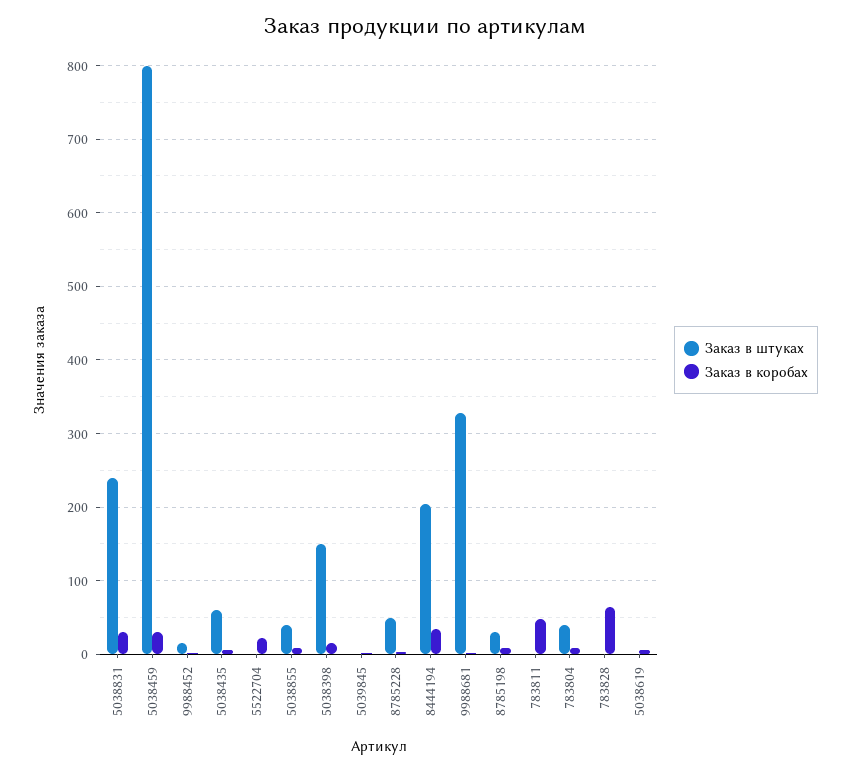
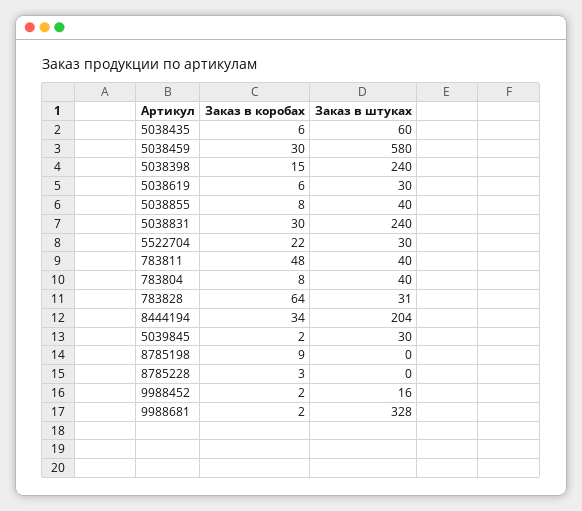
Заказ в штуках, 5038459: 800 -> 580
Заказ в штуках, 5522704: 0 -> 30
Заказ в штуках, 5038398: 150 -> 240
Заказ в штуках, 5039845: 0 -> 30
Заказ в штуках, 8785228: 50 -> 0
Заказ в штуках, 8785198: 30 -> 0
Заказ в штуках, 783811: 0 -> 40
Заказ в штуках, 783828: 0 -> 31
Заказ в штуках, 5038619: 0 -> 30

